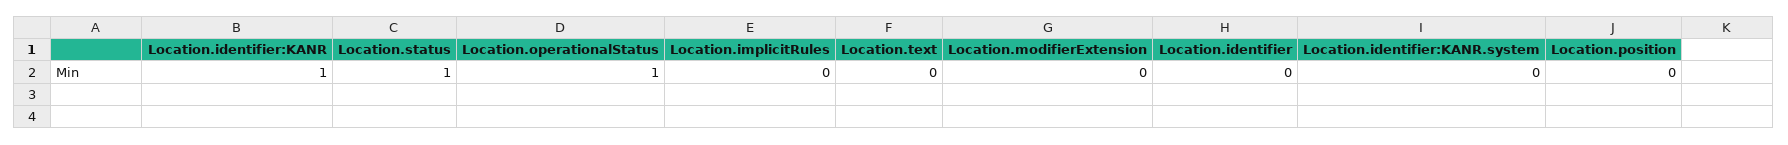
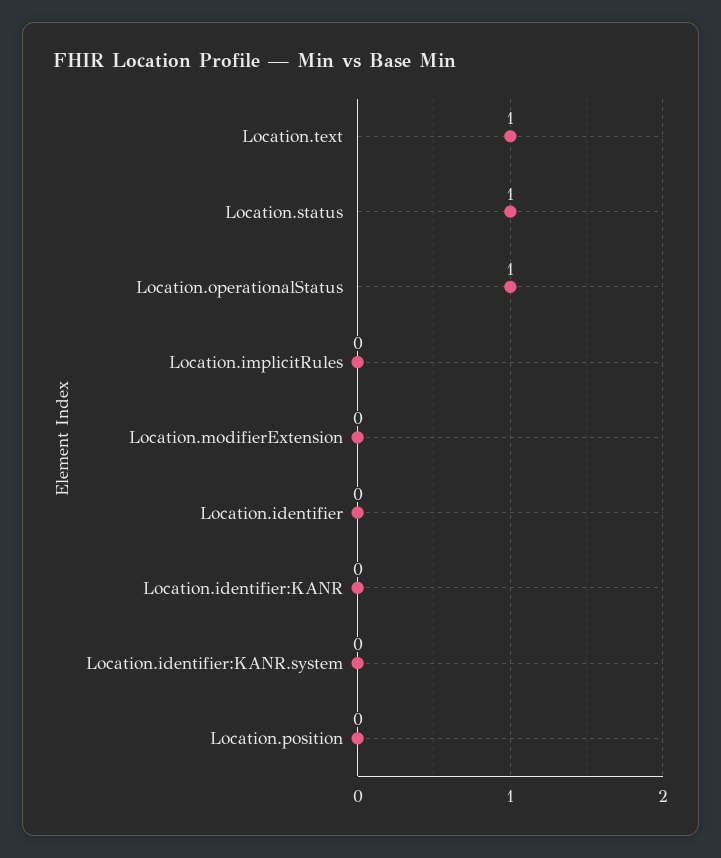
Location.identifier:KANR: 1 -> 0
Location.text: 0 -> 1

